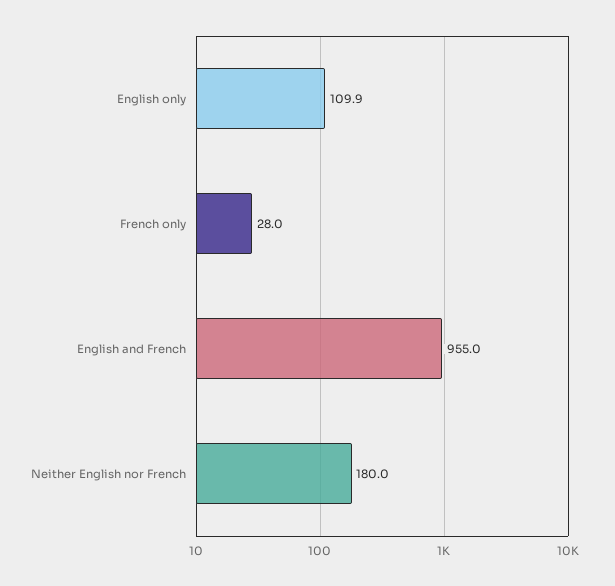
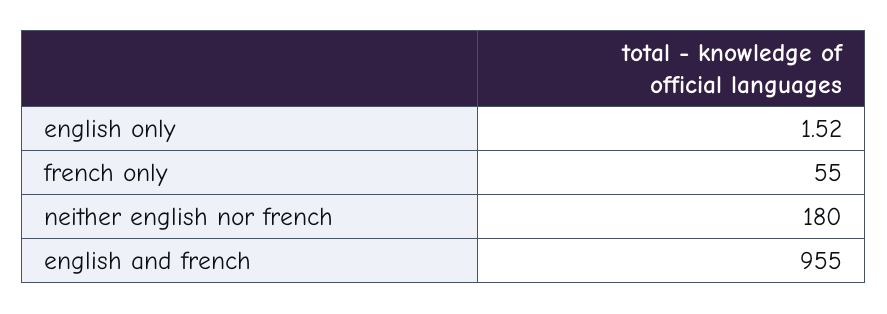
English only: 109.9 -> 1.52
French only: 28 -> 55

